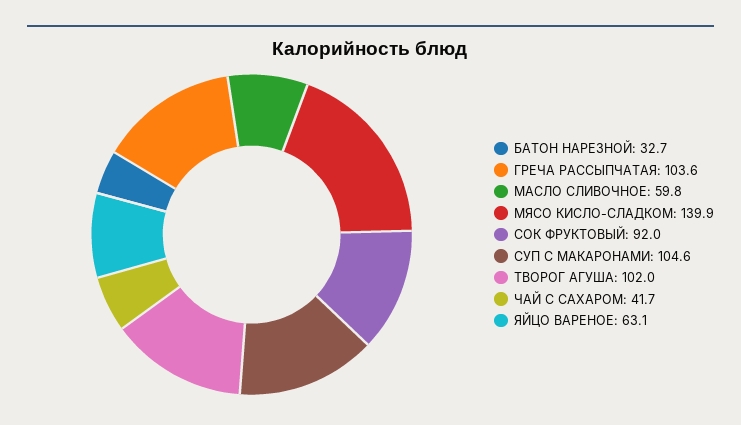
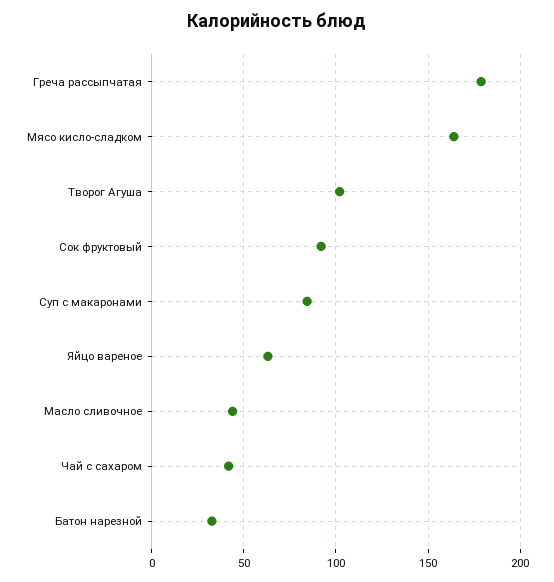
ГРЕЧА РАССЫПЧАТАЯ: 103.6 -> 180
МАСЛО СЛИВОЧНОЕ: 59.8 -> 45
МЯСО КИСЛО-СЛАДКОМ: 139.9 -> 165
СУП С МАКАРОНАМИ: 104.6 -> 85

